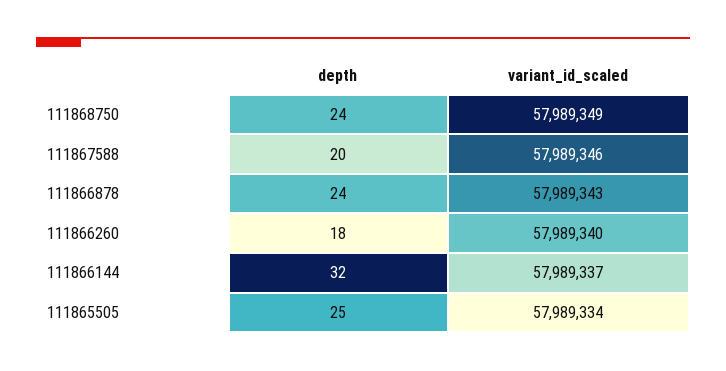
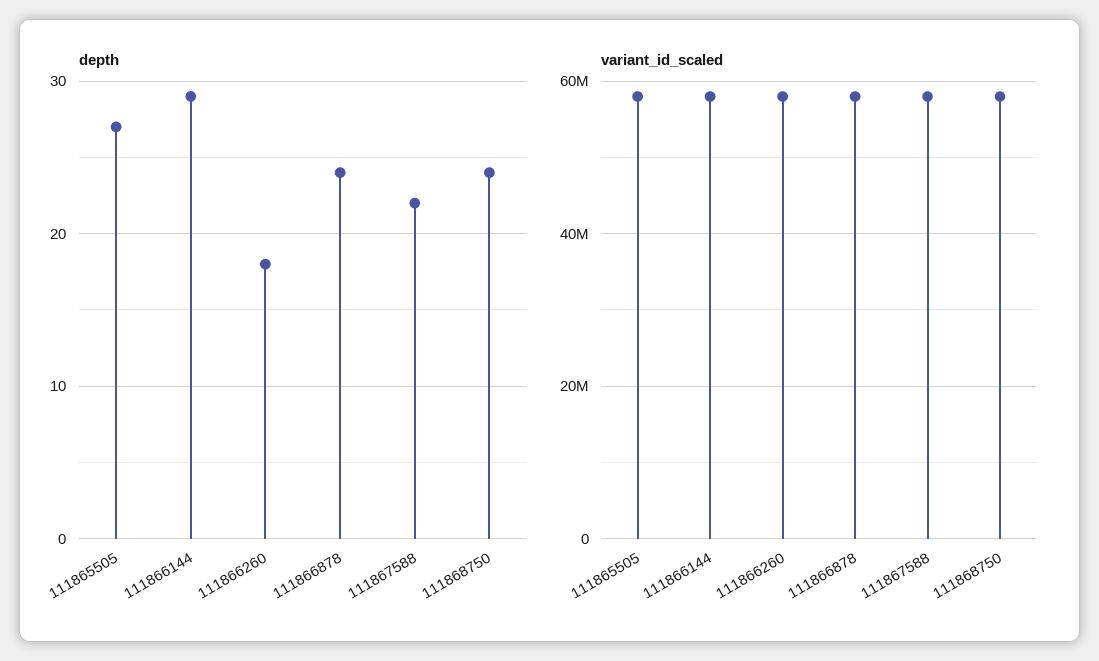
depth, 111867588: 20 -> 22
depth, 111866144: 32 -> 29
depth, 111865505: 25 -> 27

